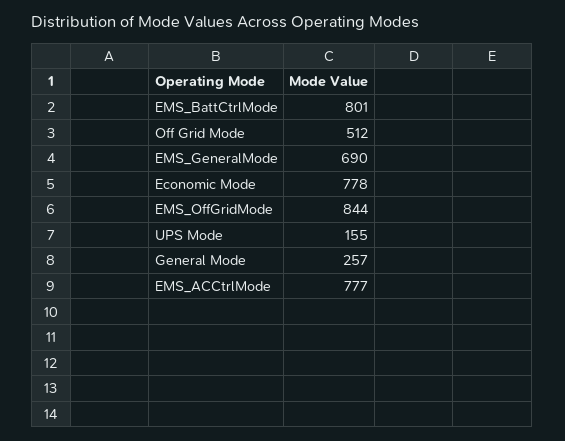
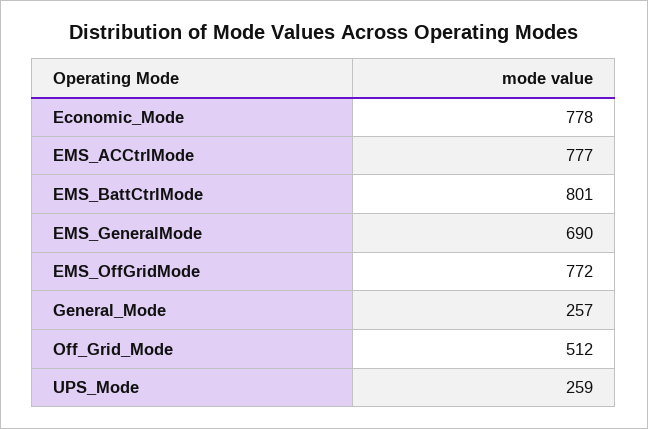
EMS_OffGridMode: 844 -> 772
UPS Mode: 155 -> 259

